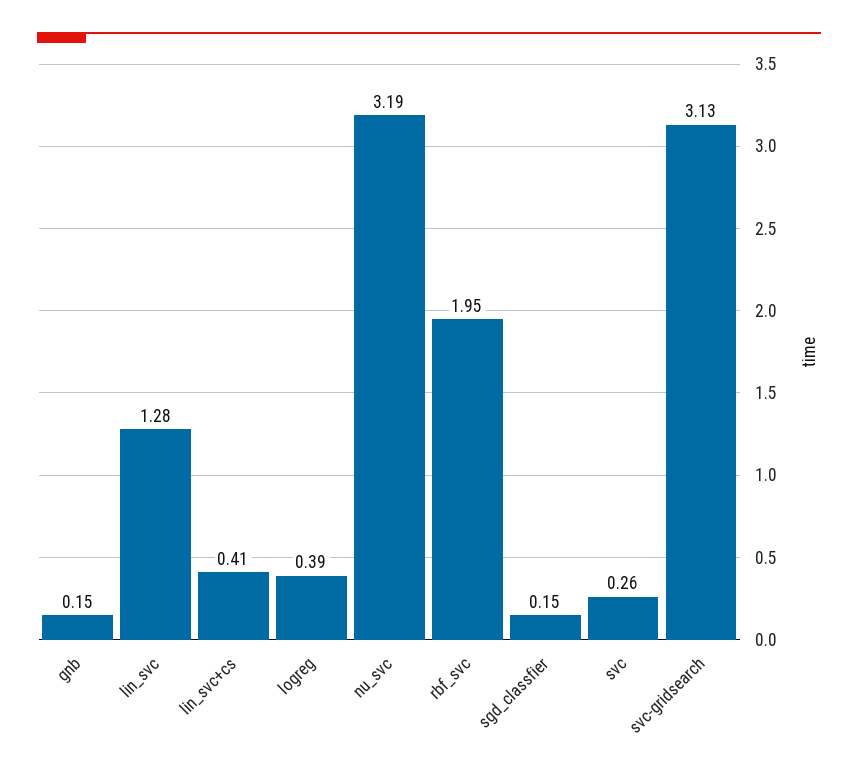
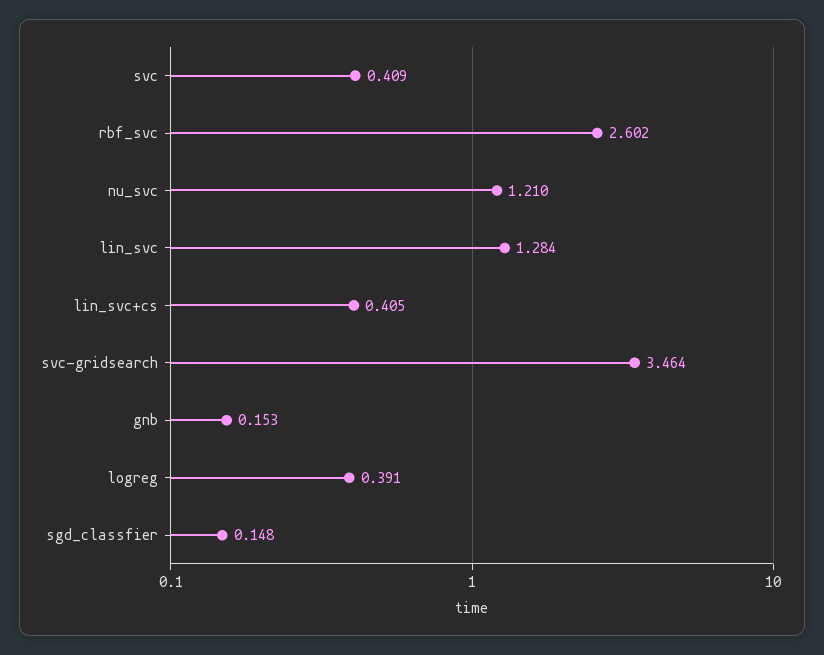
nu_svc: 3.19 -> 1.21
rbf_svc: 1.95 -> 2.602
svc: 0.26 -> 0.409
svc-gridsearch: 3.13 -> 3.464

